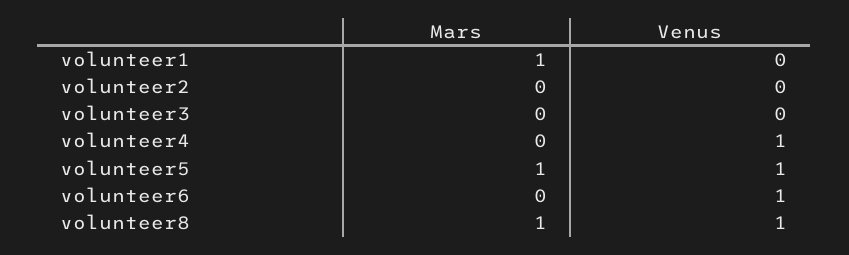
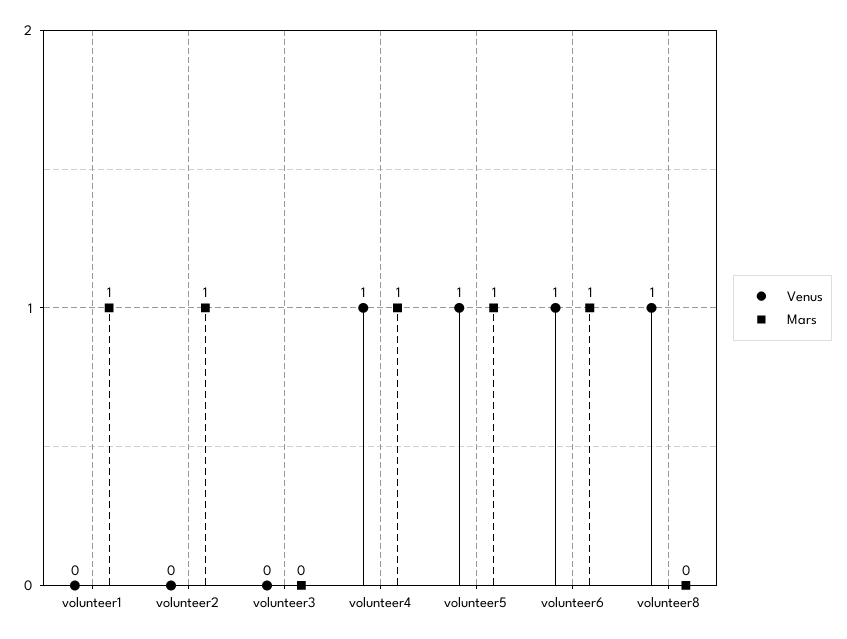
Mars, volunteer2: 0 -> 1
Mars, volunteer4: 0 -> 1
Mars, volunteer6: 0 -> 1
Mars, volunteer8: 1 -> 0

